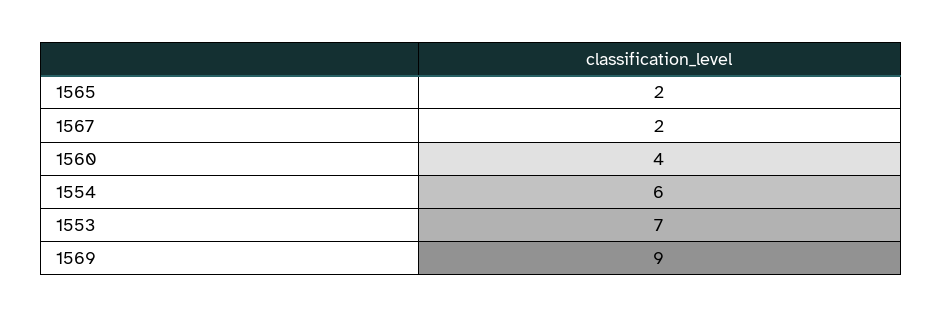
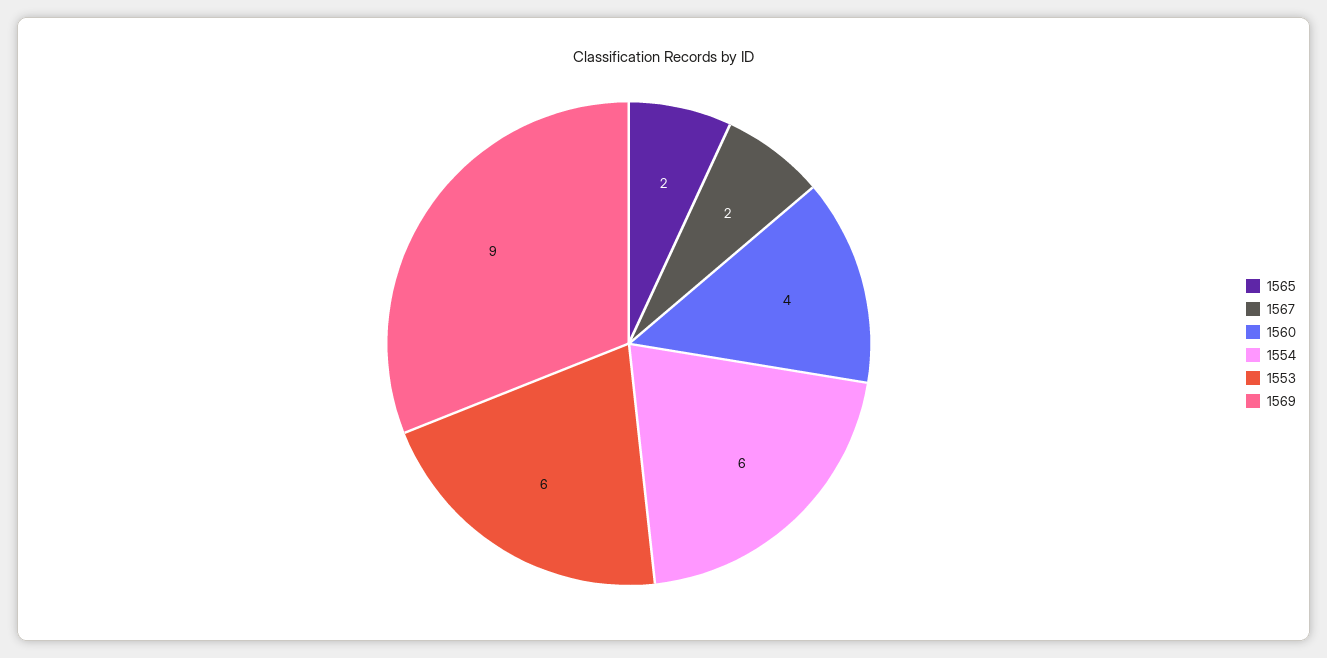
1553: 7 -> 6

